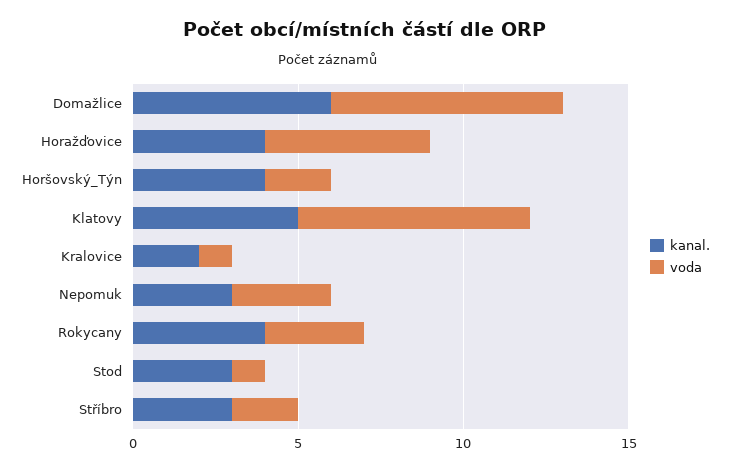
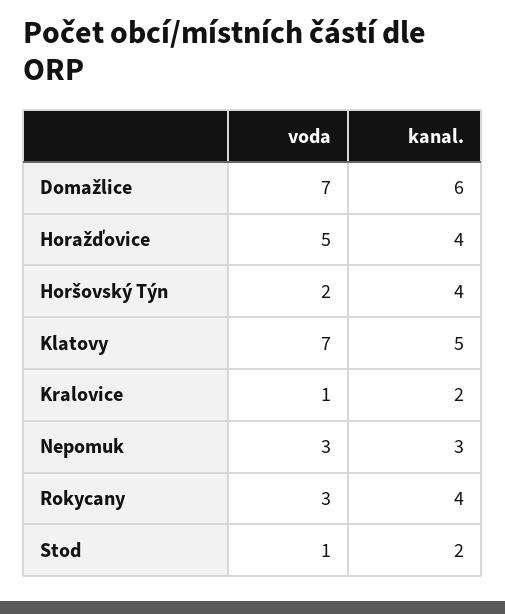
kanal., Stod: 3 -> 2
kanal., Stříbro: 3 -> none
voda, Stříbro: 2 -> none

